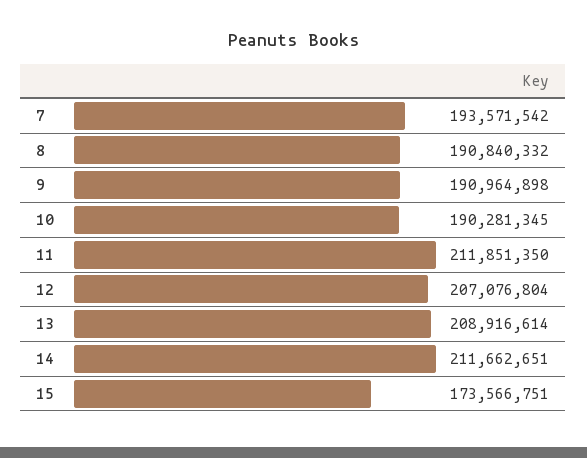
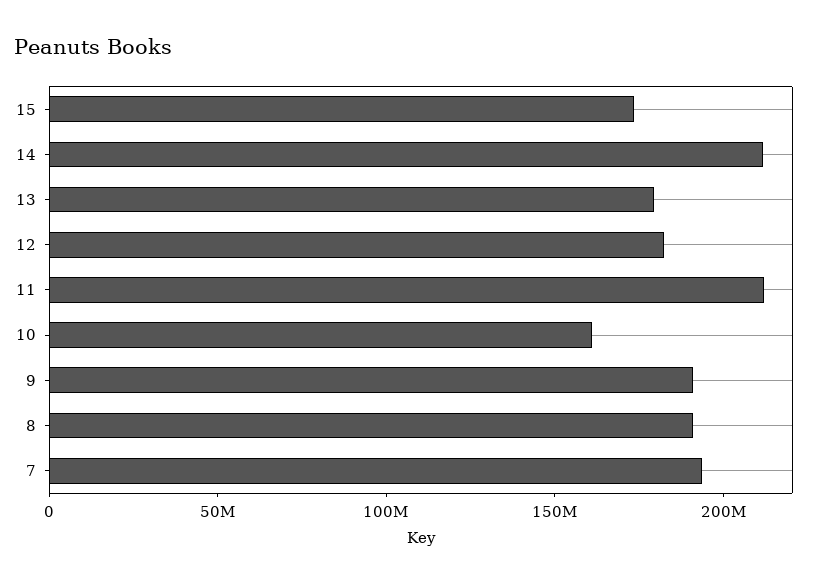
10: 190281345 -> 160000000
12: 207076804 -> 180000000
13: 208916614 -> 180000000

